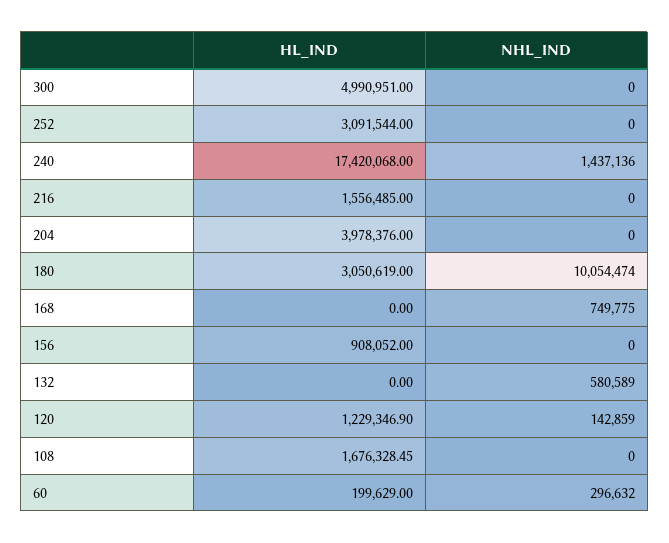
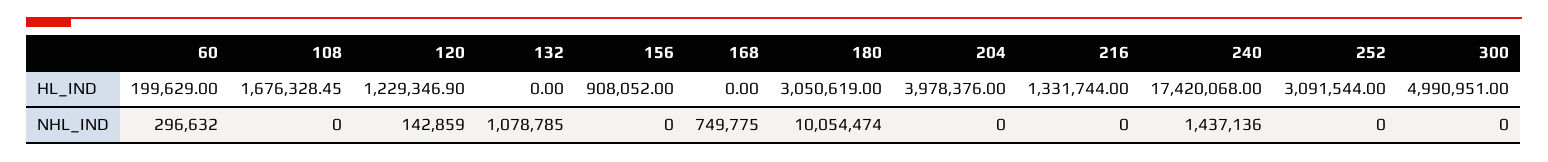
HL_IND, 216: 1556485 -> 1331744
NHL_IND, 132: 580589 -> 1078785

